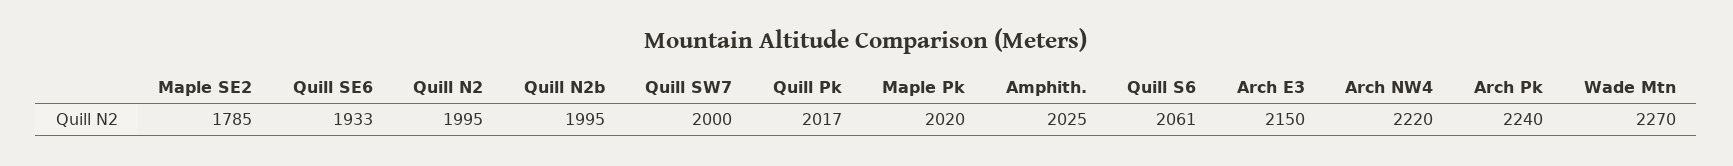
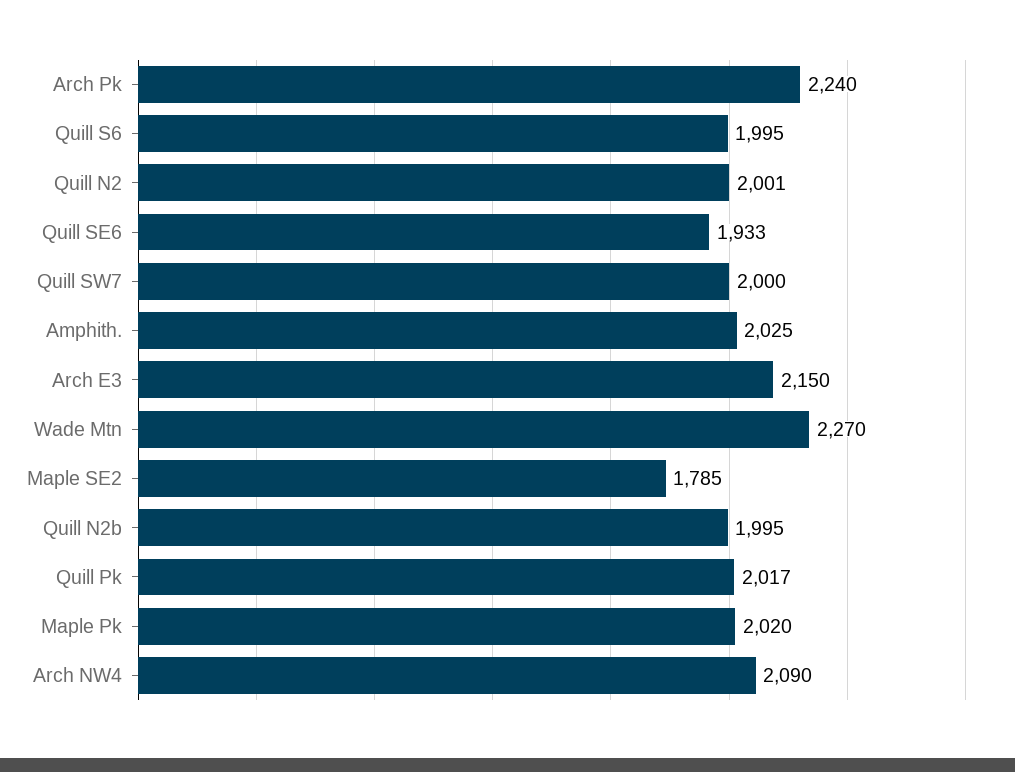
Quill N2: 1995 -> 2001
Quill S6: 2061 -> 1995
Arch NW4: 2220 -> 2090

